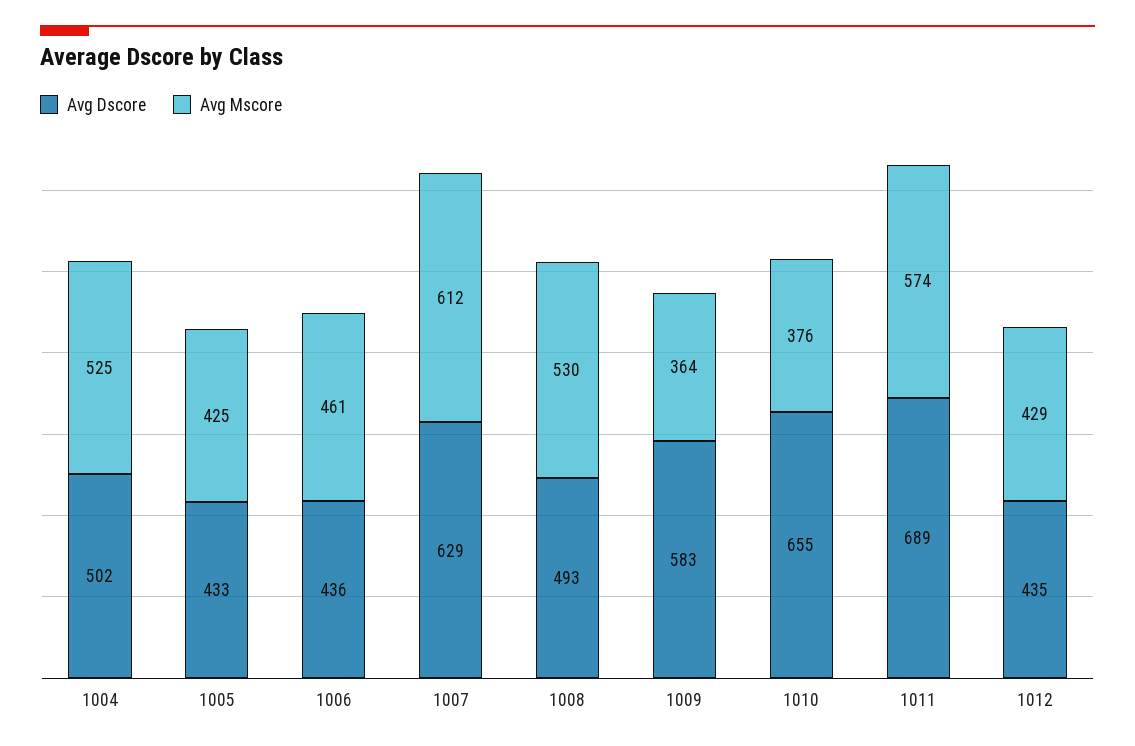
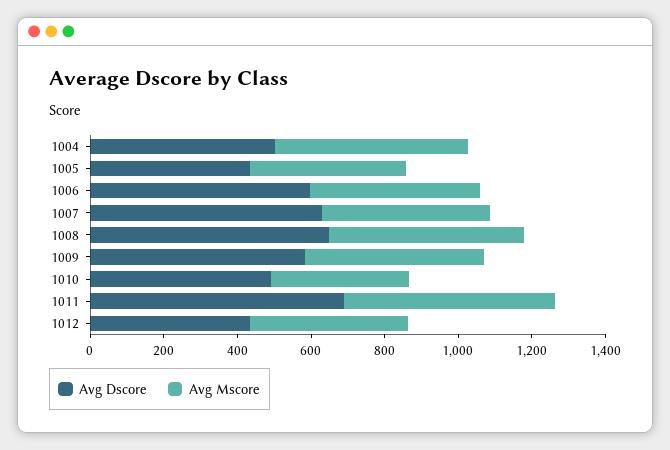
Avg Dscore, 1006: 436 -> 600
Avg Mscore, 1007: 612 -> 450
Avg Dscore, 1008: 493 -> 650
Avg Mscore, 1009: 364 -> 500
Avg Dscore, 1010: 655 -> 500

